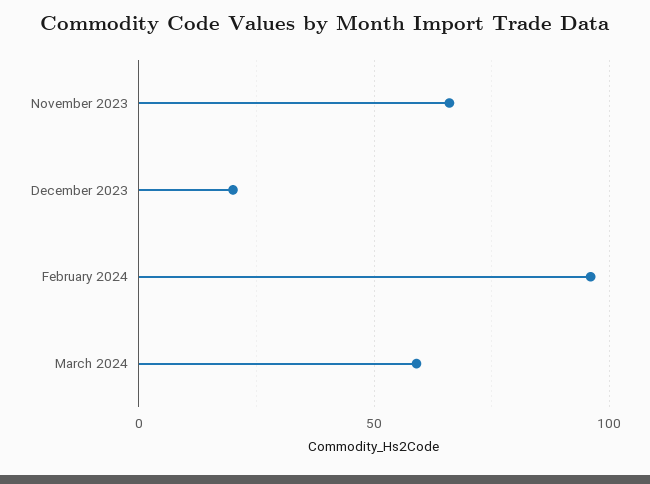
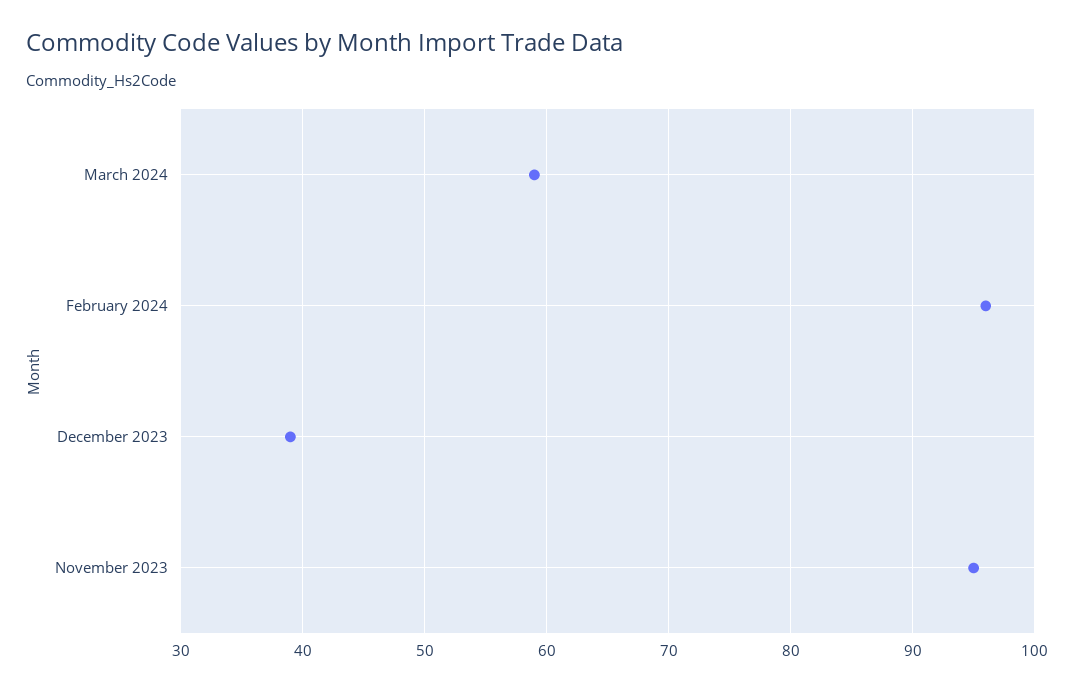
November 2023: 65 -> 95
December 2023: 20 -> 39

